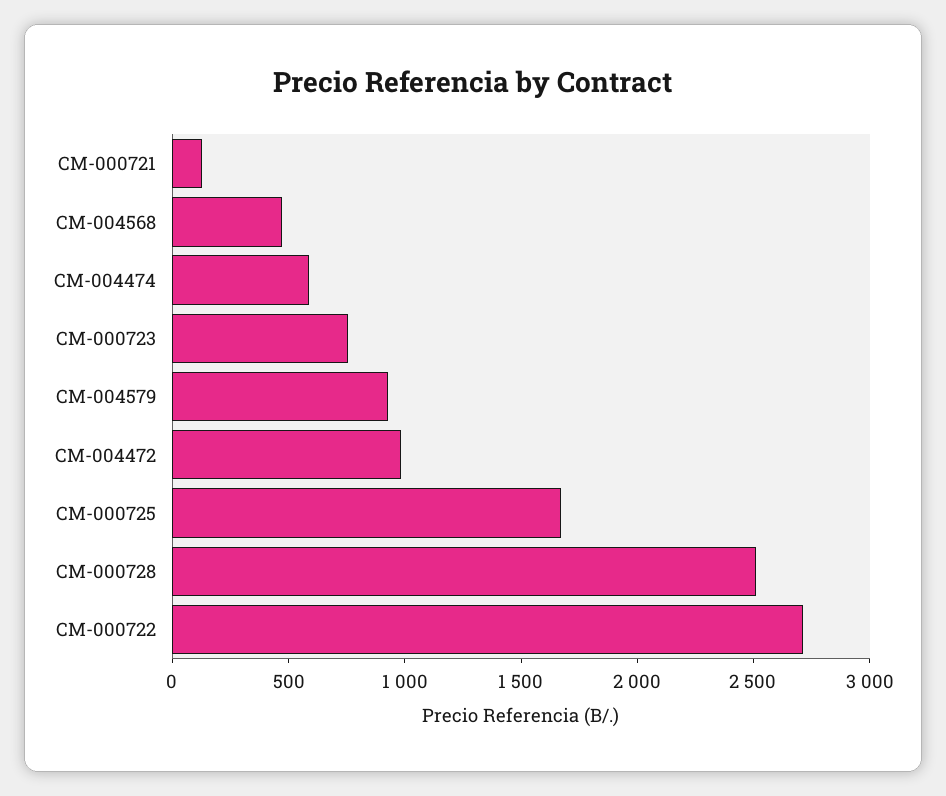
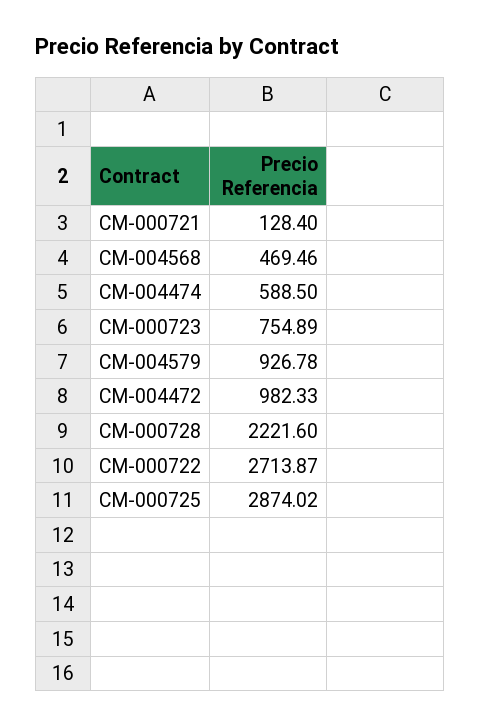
CM-000725: 1700 -> 2874.02
CM-000728: 2500 -> 2221.6

